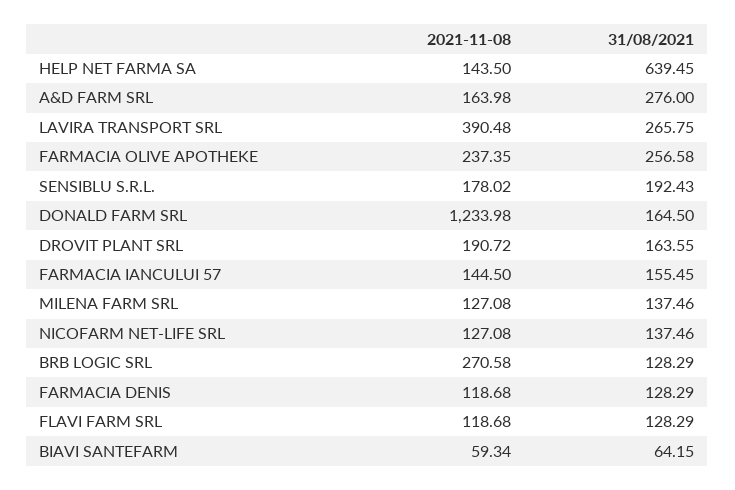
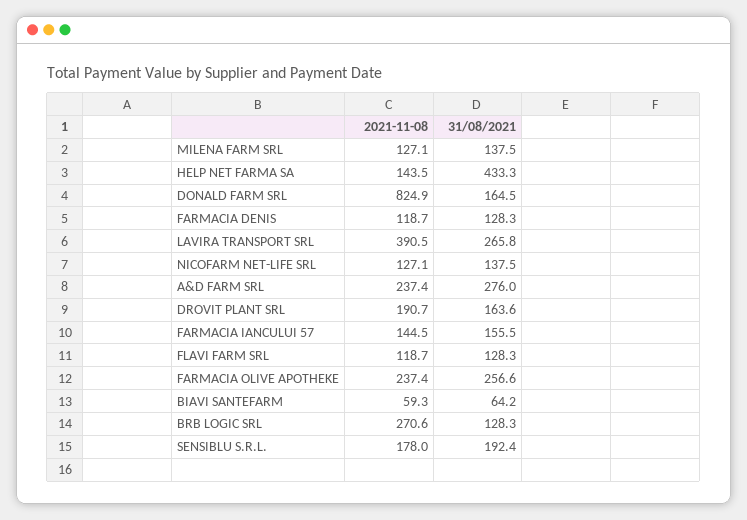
31/08/2021, HELP NET FARMA SA: 639.45 -> 433.3
2021-11-08, A&D FARM SRL: 163.98 -> 237.4
2021-11-08, DONALD FARM SRL: 1233.98 -> 824.9

